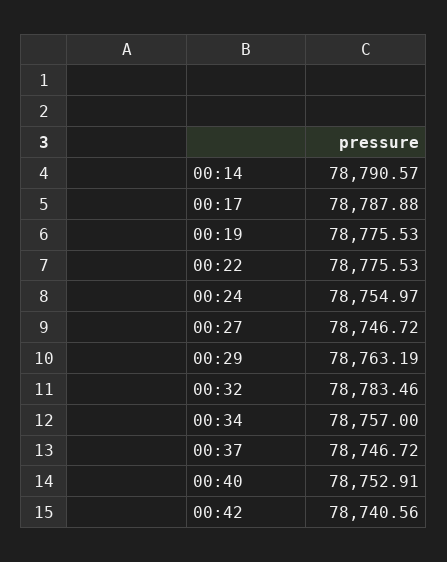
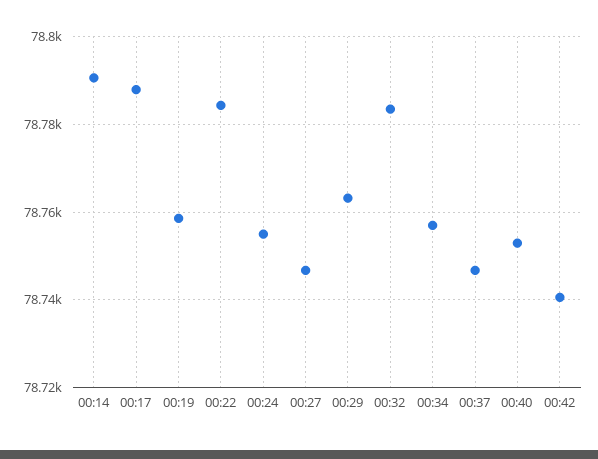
00:19: 78775.53 -> 78758
00:22: 78775.53 -> 78784

